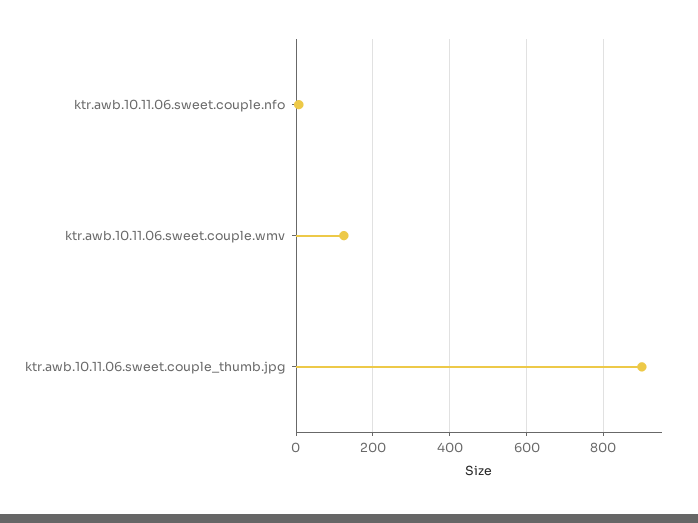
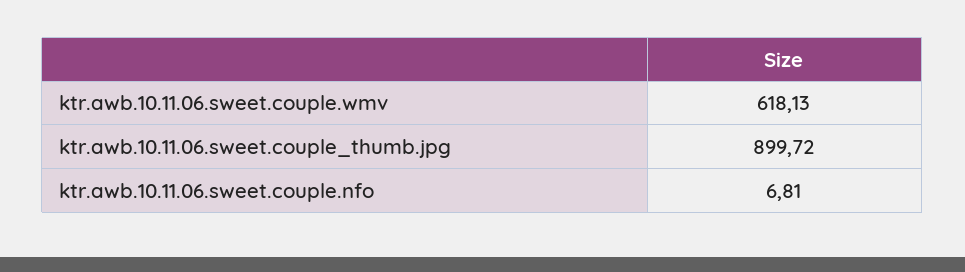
ktr.awb.10.11.06.sweet.couple.wmv: 120 -> 618.13

